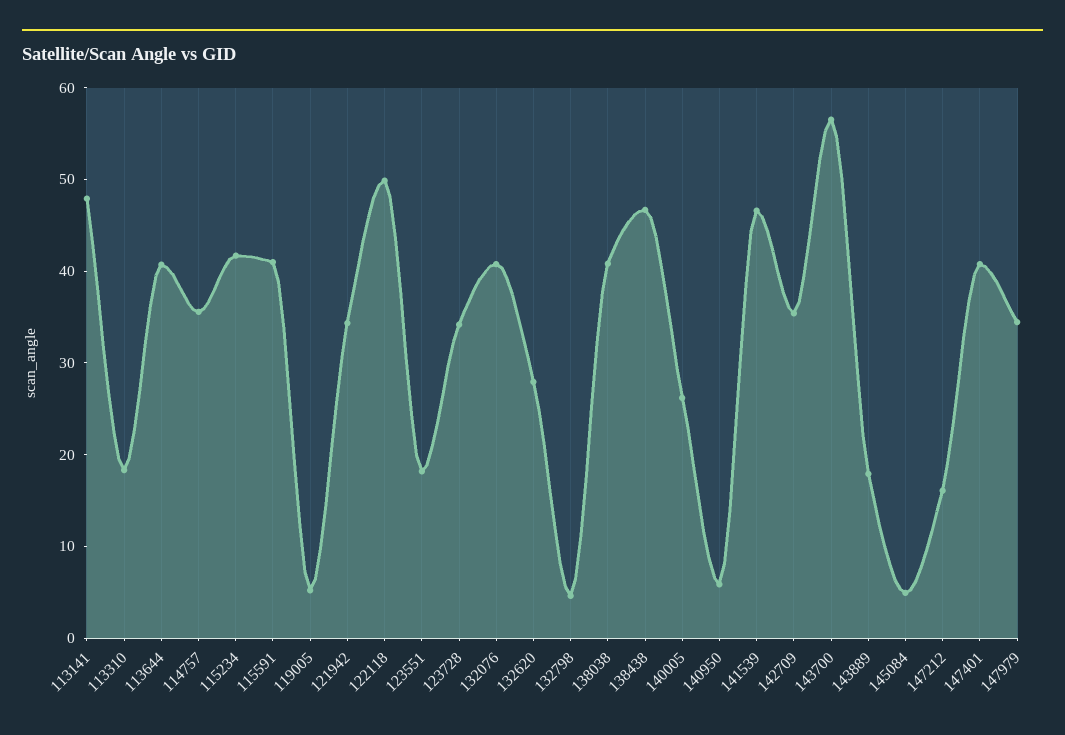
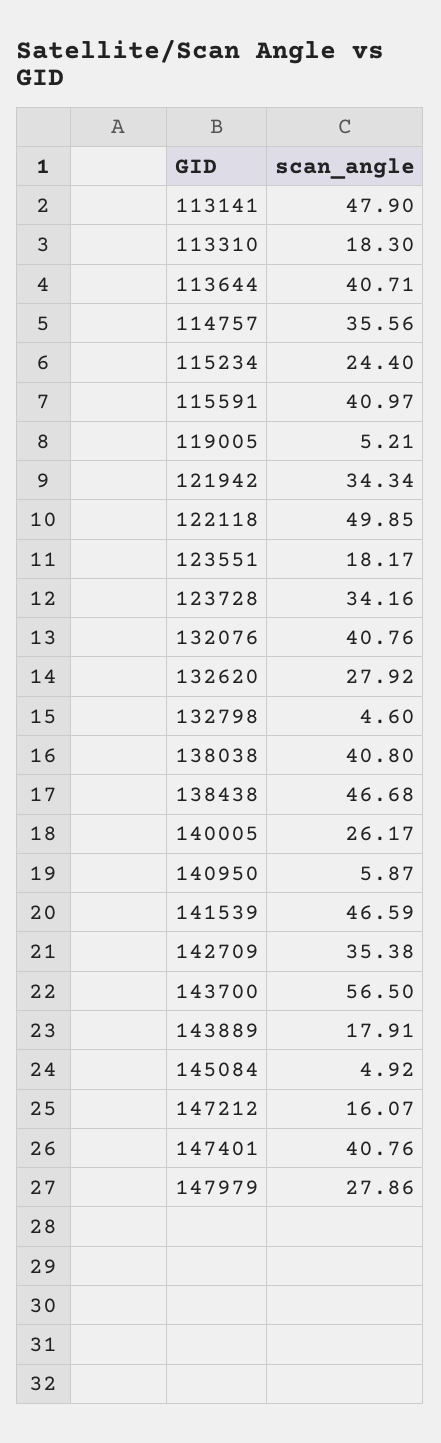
115234: 42 -> 24.4
147979: 34 -> 27.86

